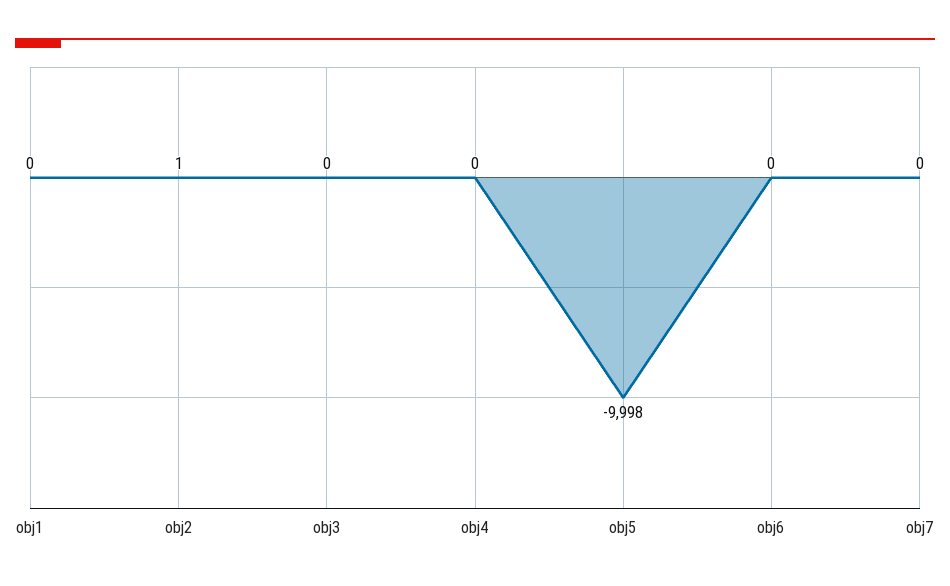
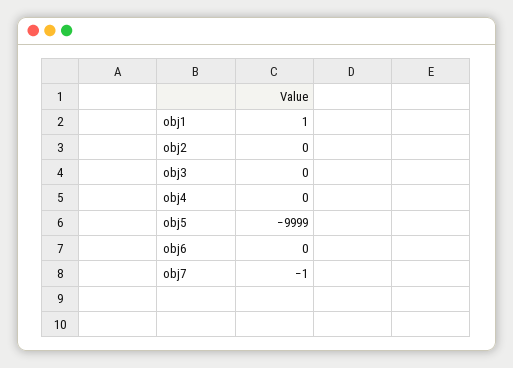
obj1: 0 -> 1
obj2: 1 -> 0
obj5: -9998 -> -9999
obj7: 0 -> -1

